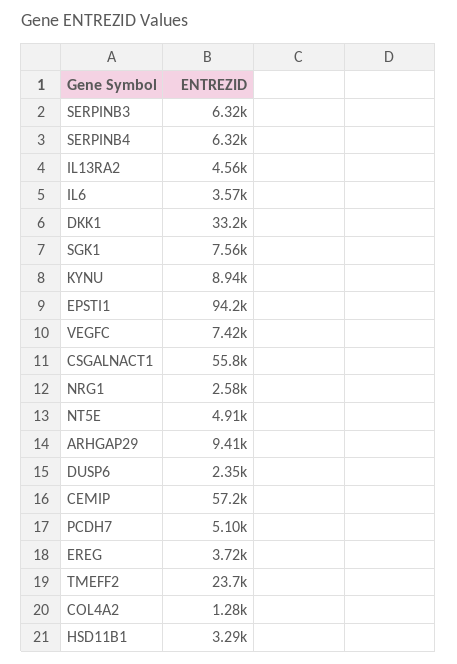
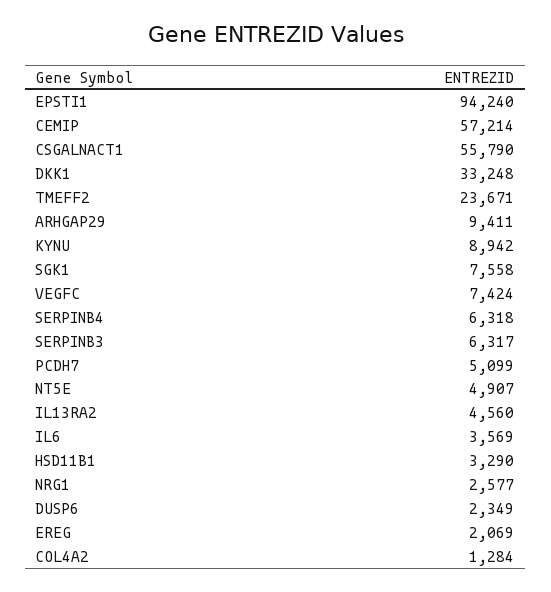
EREG: 3720 -> 2069

